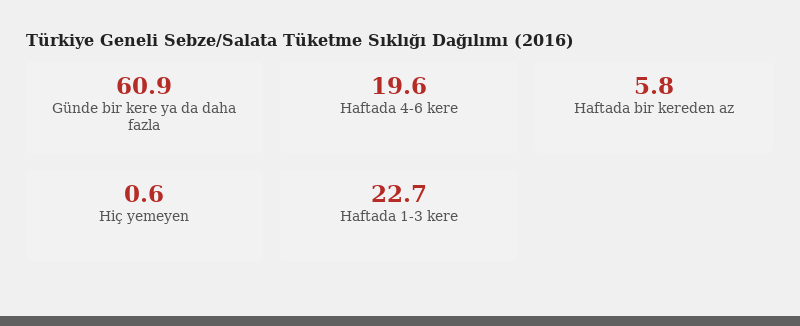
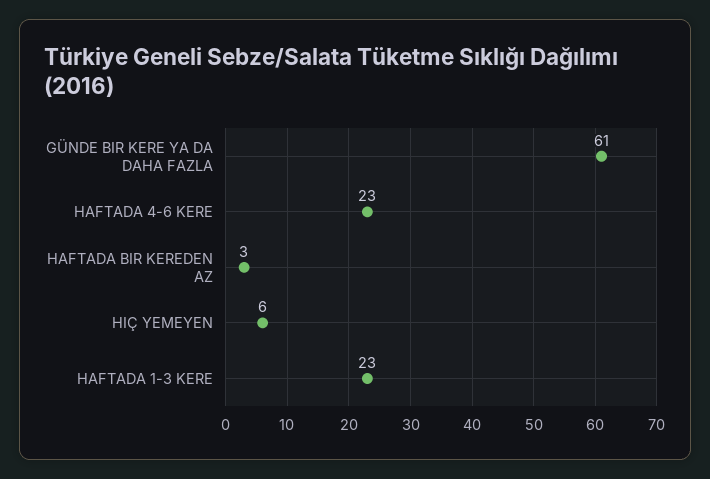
Haftada 4-6 kere: 19.6 -> 23
Haftada bir kereden az: 5.8 -> 3
Hiç yemeyen: 0.6 -> 6

